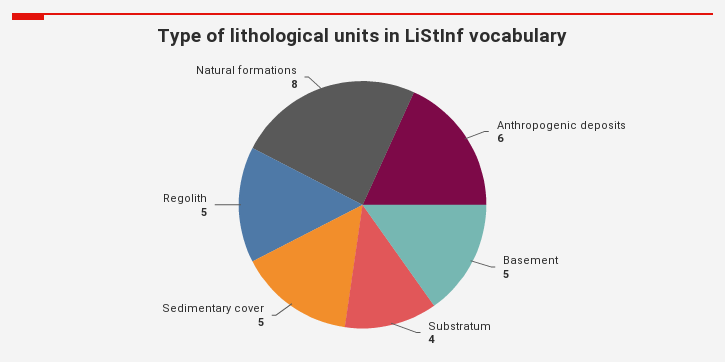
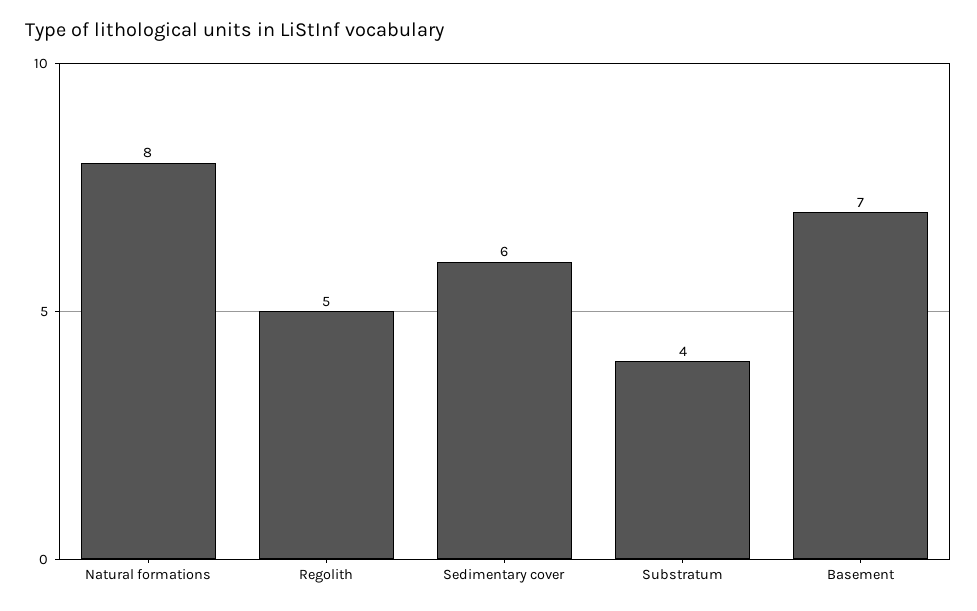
Anthropogenic deposits: 6 -> none
Basement: 5 -> 7
Sedimentary cover: 5 -> 6

